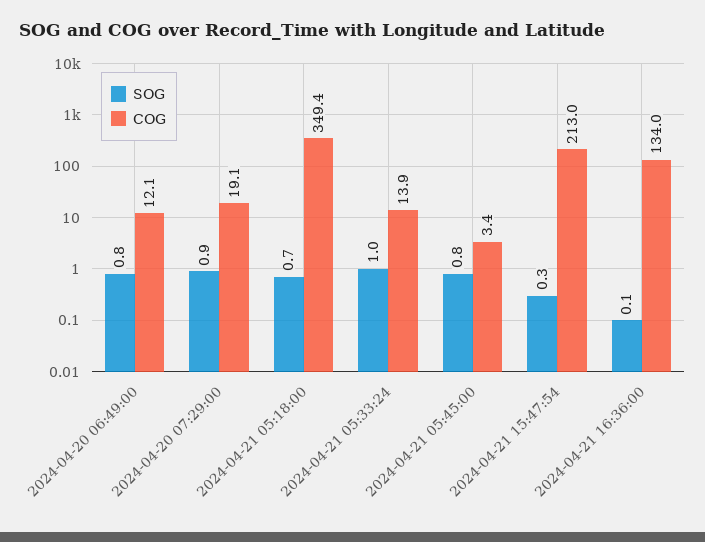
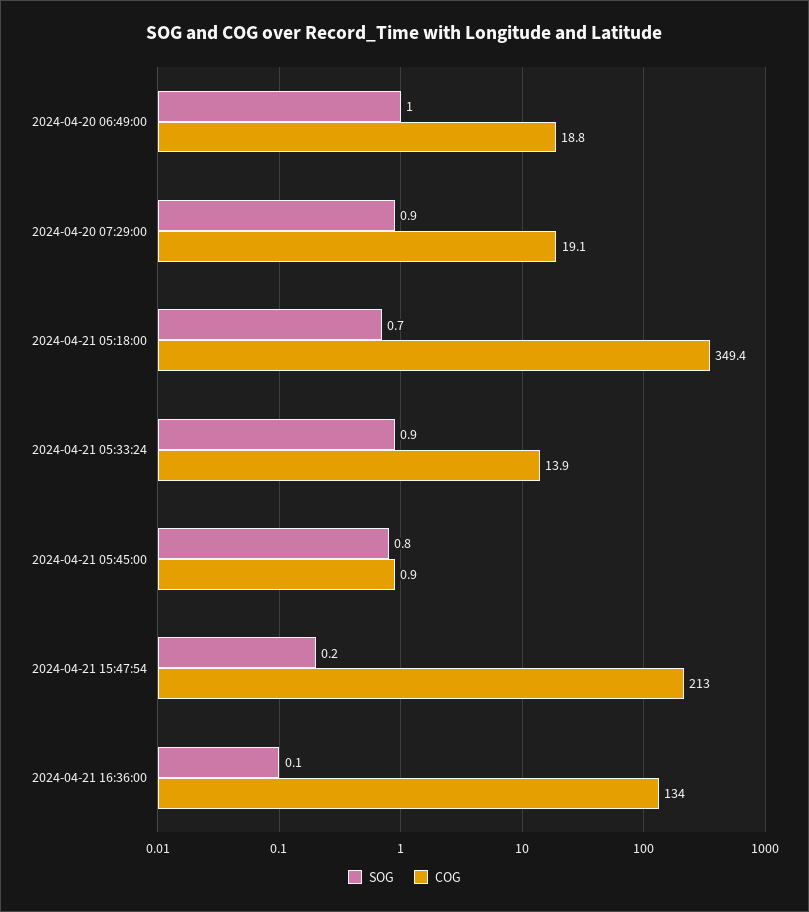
SOG, 2024-04-20 06:49:00: 0.8 -> 1
COG, 2024-04-20 06:49:00: 12.1 -> 18.8
SOG, 2024-04-21 05:33:24: 1 -> 0.9
COG, 2024-04-21 05:45:00: 3.4 -> 0.9
SOG, 2024-04-21 15:47:54: 0.3 -> 0.2

